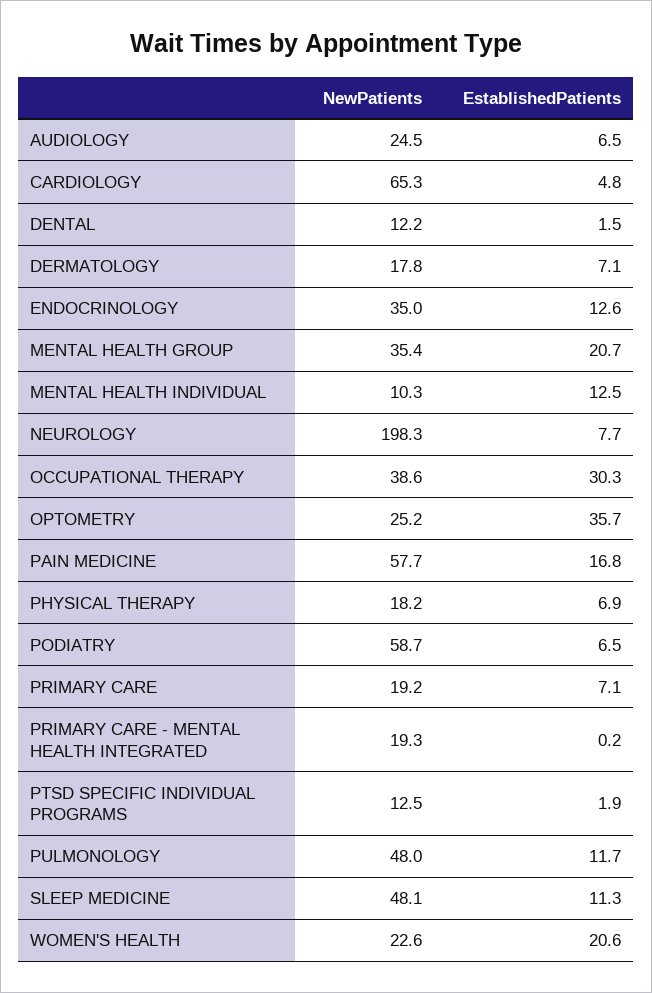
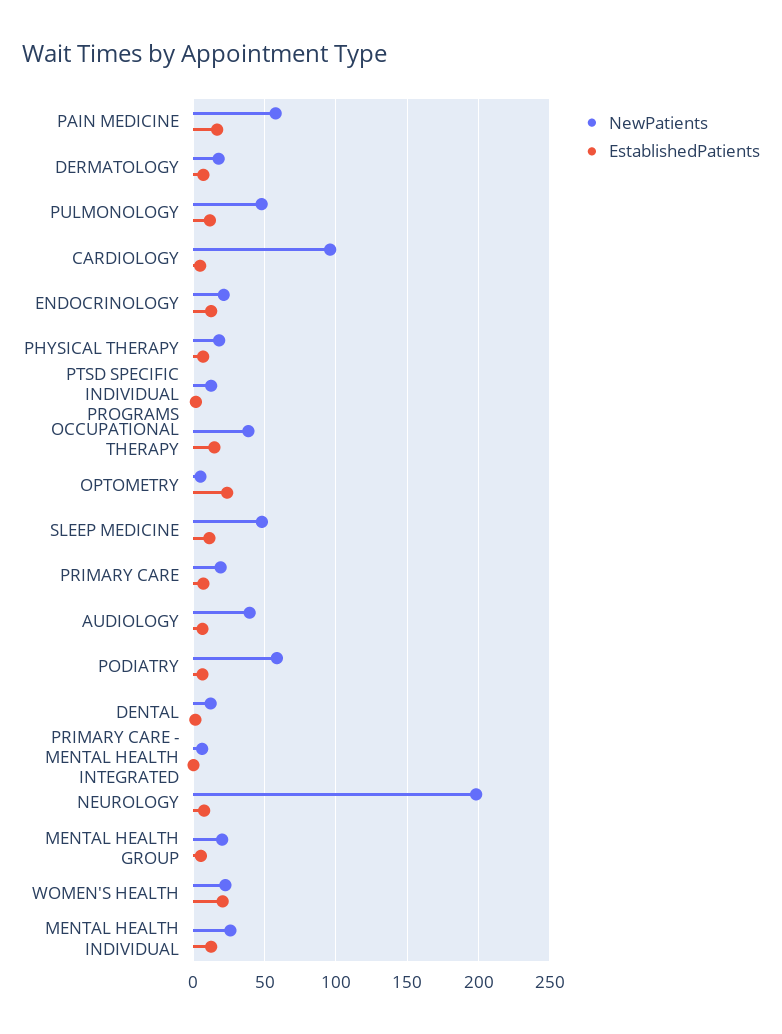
NewPatients, AUDIOLOGY: 24.5 -> 40
NewPatients, CARDIOLOGY: 65.3 -> 95
NewPatients, ENDOCRINOLOGY: 35 -> 20
NewPatients, MENTAL HEALTH GROUP: 35.4 -> 20
EstablishedPatients, MENTAL HEALTH GROUP: 20.7 -> 5
NewPatients, MENTAL HEALTH INDIVIDUAL: 10.3 -> 25
EstablishedPatients, OCCUPATIONAL THERAPY: 30.3 -> 15
NewPatients, OPTOMETRY: 25.2 -> 5
EstablishedPatients, OPTOMETRY: 35.7 -> 25
NewPatients, PRIMARY CARE - MENTAL HEALTH INTEGRATED: 19.3 -> 5

